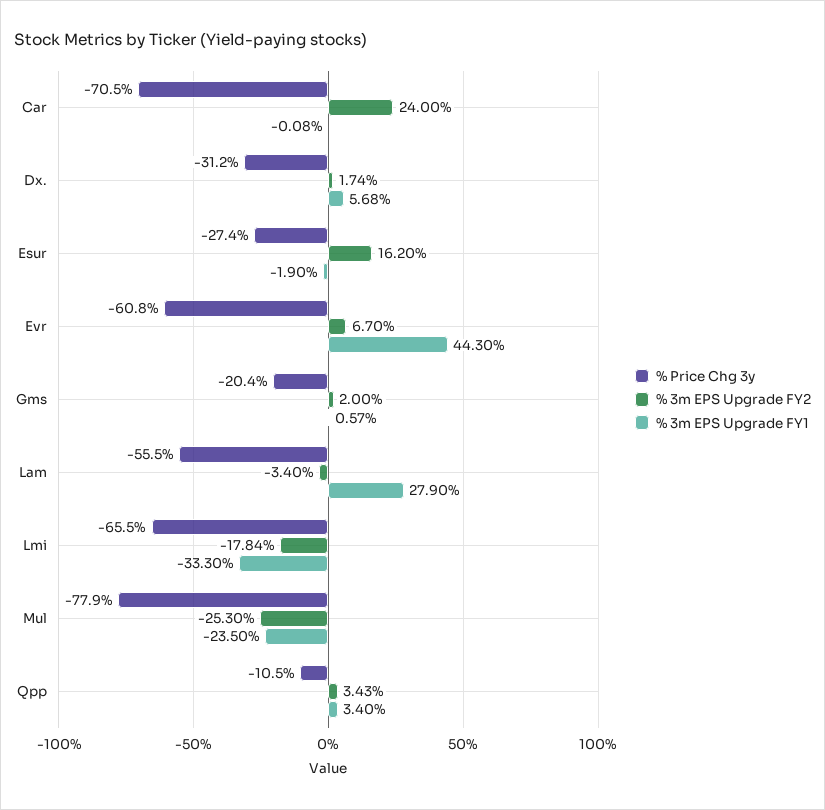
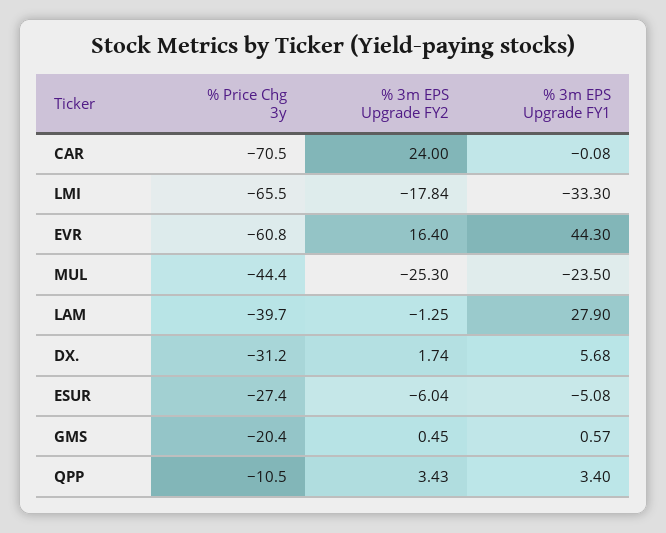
% 3m EPS Upgrade FY2, Esur: 16.2 -> -6.04
% 3m EPS Upgrade FY1, Esur: -1.9 -> -5.08
% 3m EPS Upgrade FY2, Evr: 6.7 -> 16.4
% 3m EPS Upgrade FY2, Gms: 2 -> 0.45
% Price Chg 3y, Lam: -55.5 -> -39.7
% 3m EPS Upgrade FY2, Lam: -3.4 -> -1.25
% Price Chg 3y, Mul: -77.9 -> -44.4

